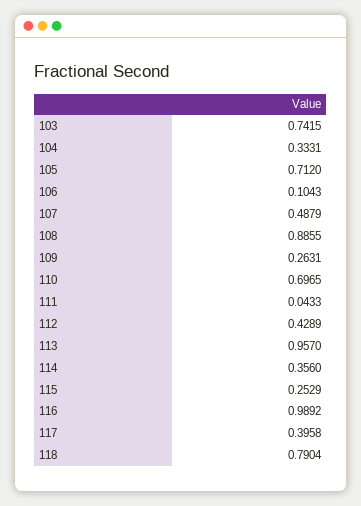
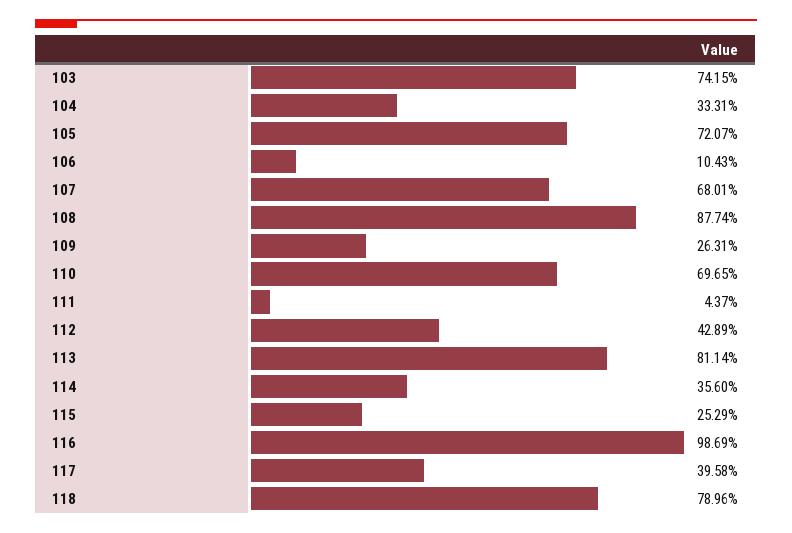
105: 0.712 -> 0.7207
107: 0.4879 -> 0.6801
108: 0.8855 -> 0.8774
111: 0.0433 -> 0.0437
113: 0.957 -> 0.8114
116: 0.9892 -> 0.9869
118: 0.7904 -> 0.7896

